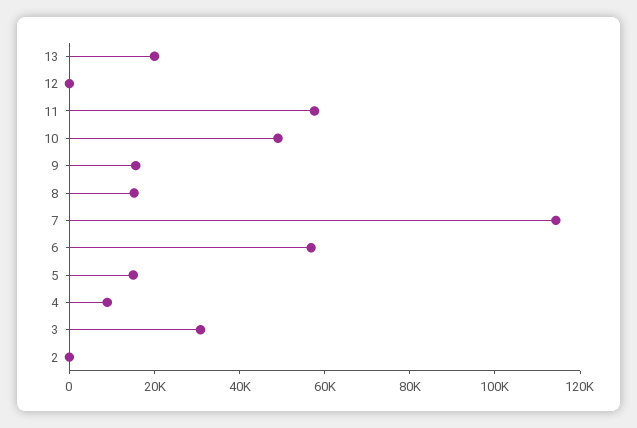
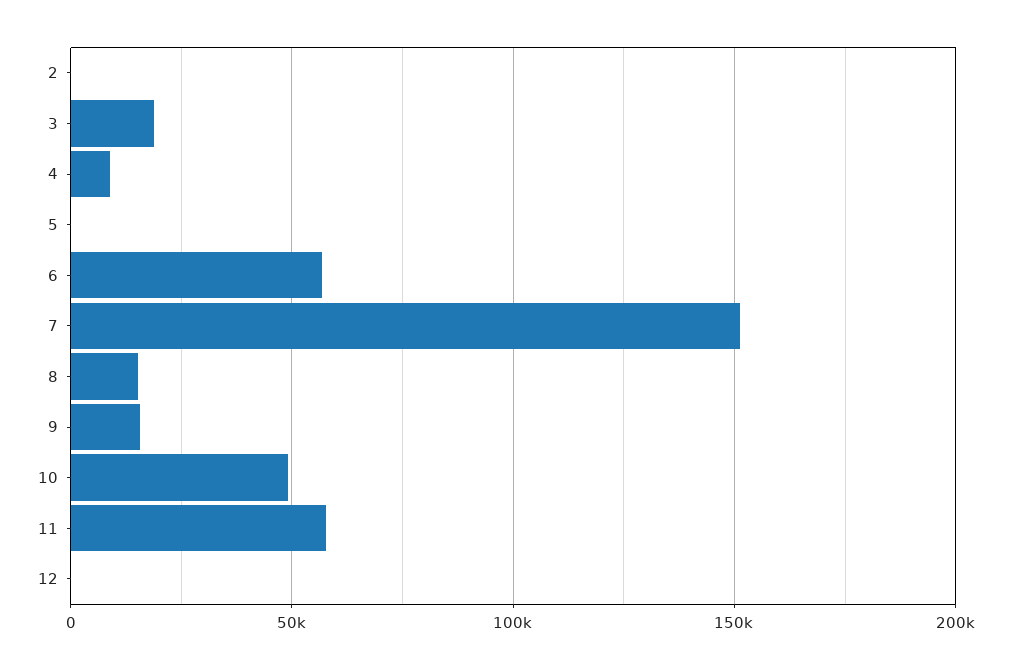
13: 20000 -> none
7: 115000 -> 150000
5: 15000 -> 0
3: 30000 -> 20000

